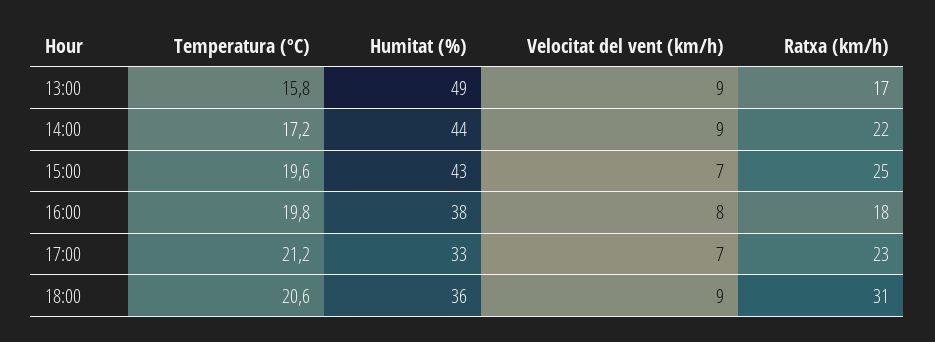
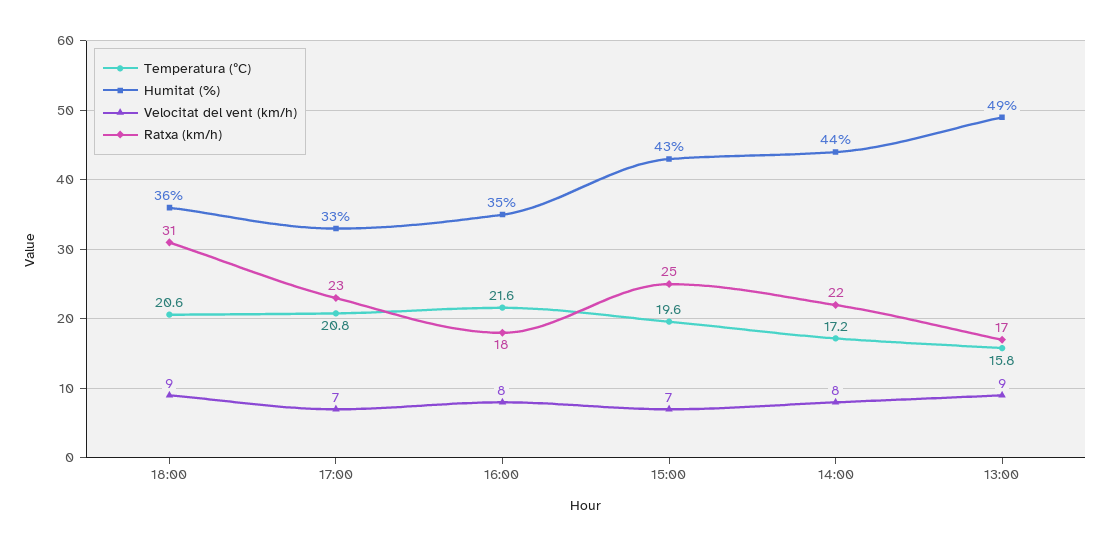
Velocitat del vent (km/h), 14:00: 9 -> 8
Temperatura (ºC), 16:00: 19.8 -> 21.6
Humitat (%), 16:00: 38 -> 35
Temperatura (ºC), 17:00: 21.2 -> 20.8

